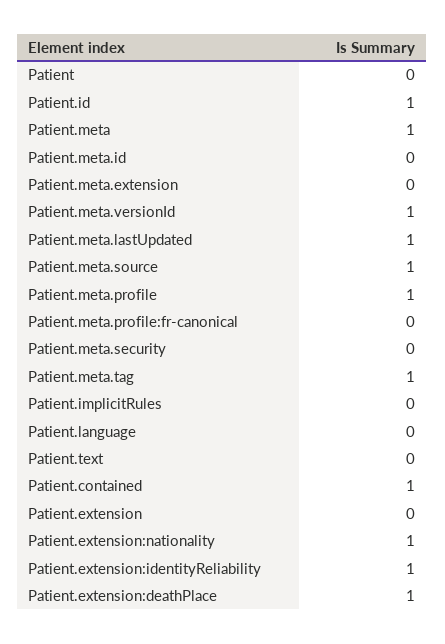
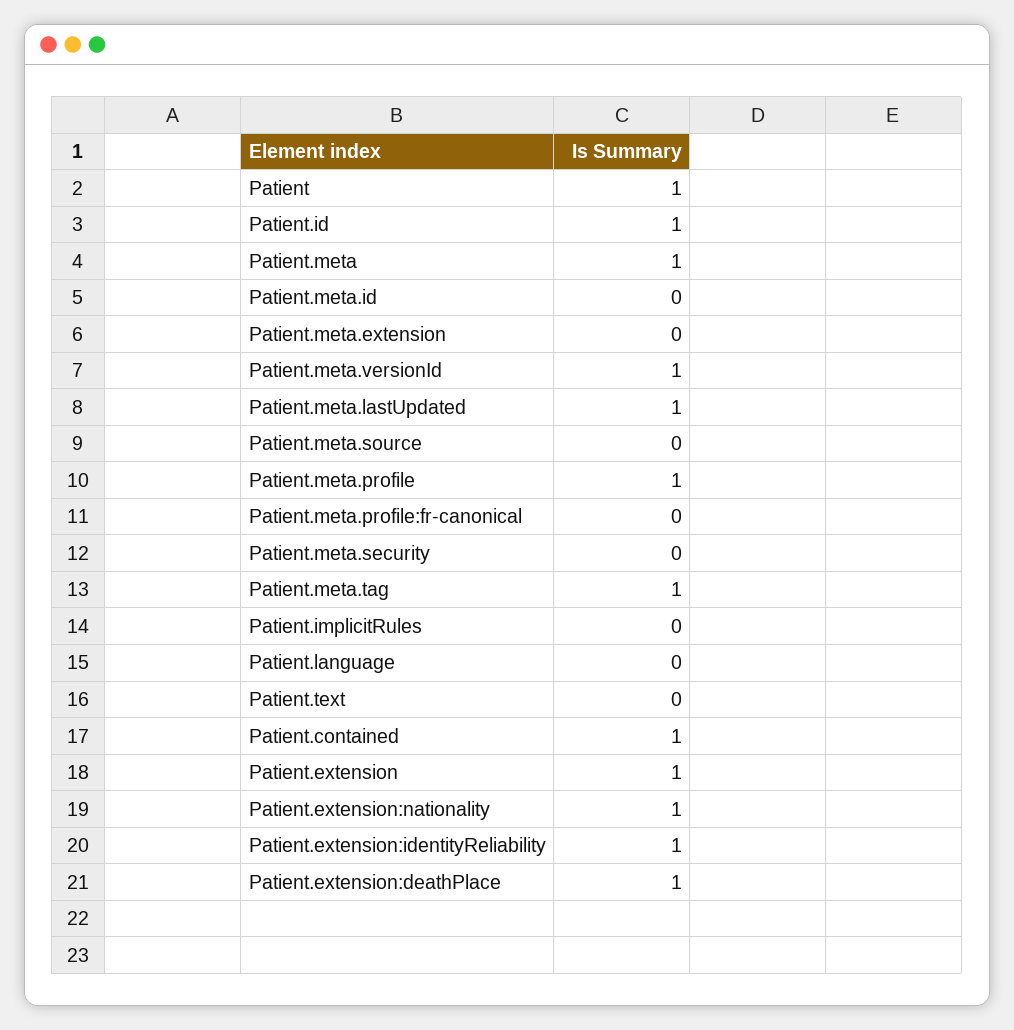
Patient: 0 -> 1
Patient.meta.source: 1 -> 0
Patient.extension: 0 -> 1

